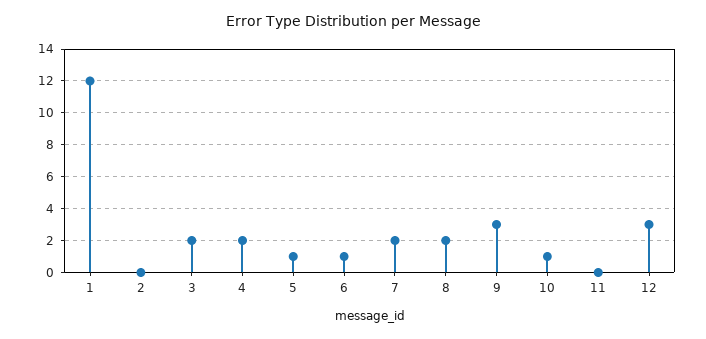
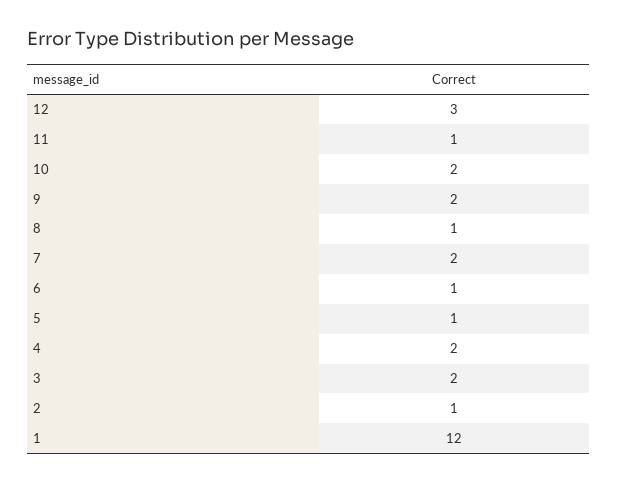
2: 0 -> 1
8: 2 -> 1
9: 3 -> 2
10: 1 -> 2
11: 0 -> 1

